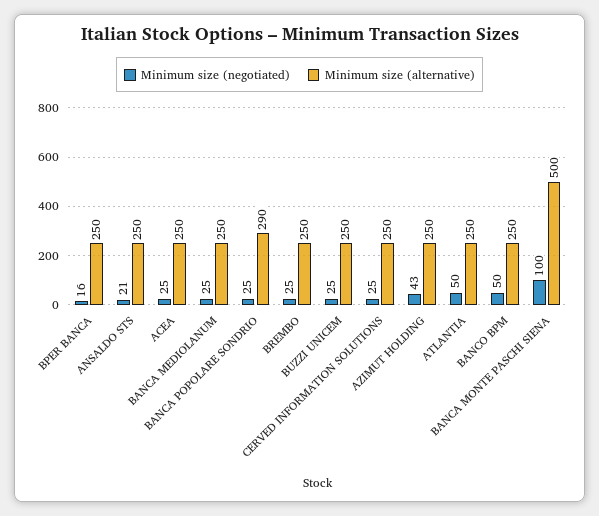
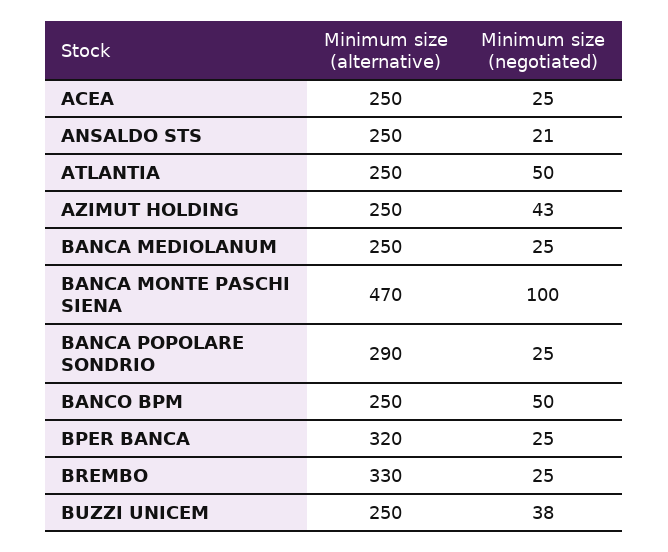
Minimum size (negotiated), BPER BANCA: 16 -> 25
Minimum size (alternative), BPER BANCA: 250 -> 320
Minimum size (alternative), BREMBO: 250 -> 330
Minimum size (negotiated), BUZZI UNICEM: 25 -> 38
Minimum size (negotiated), CERVED INFORMATION SOLUTIONS: 25 -> none
Minimum size (alternative), CERVED INFORMATION SOLUTIONS: 250 -> none
Minimum size (alternative), BANCA MONTE PASCHI SIENA: 500 -> 470

